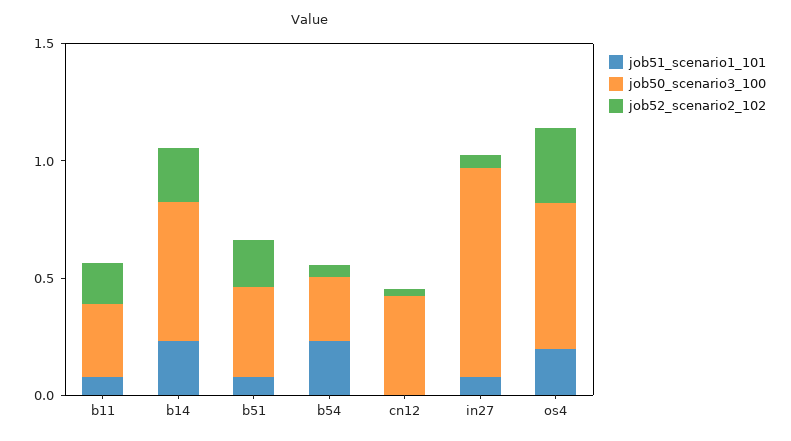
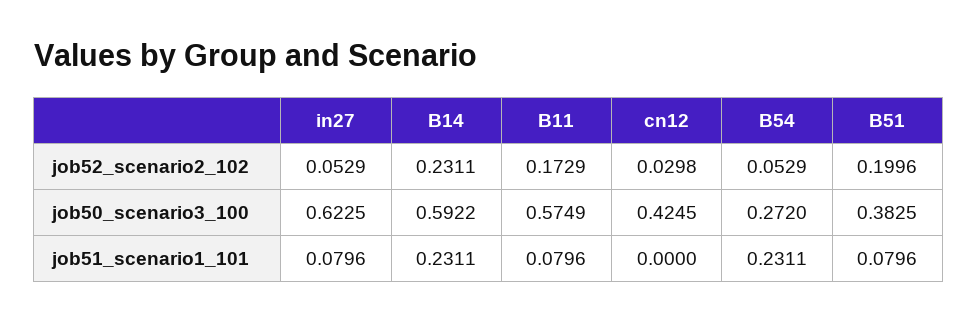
job50_scenario3_100, b11: 0.3 -> 0.5749
job50_scenario3_100, in27: 0.9 -> 0.6225
job51_scenario1_101, os4: 0.2 -> none
job50_scenario3_100, os4: 0.6 -> none
job52_scenario2_102, os4: 0.3 -> none

